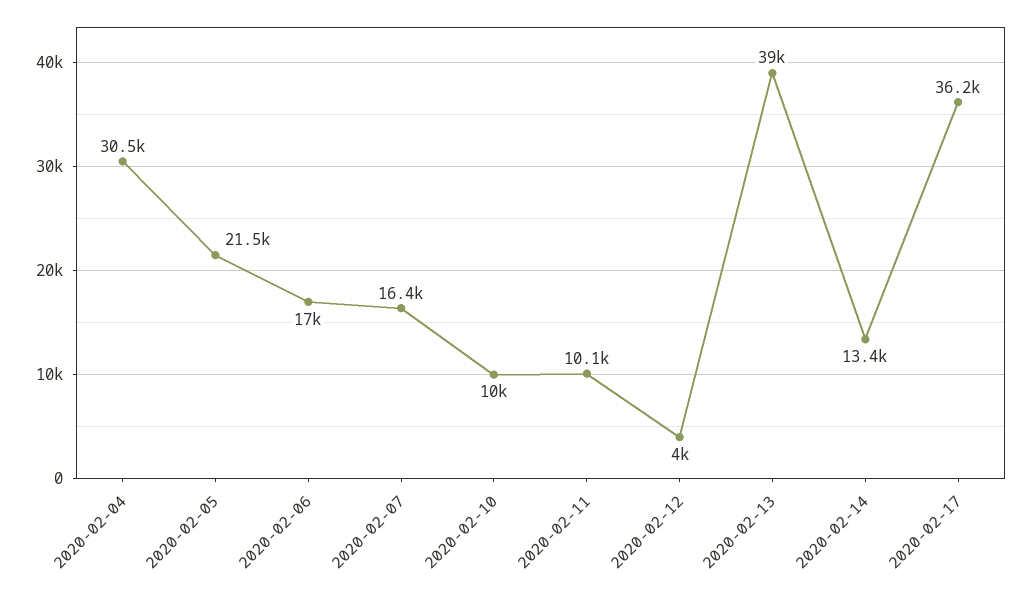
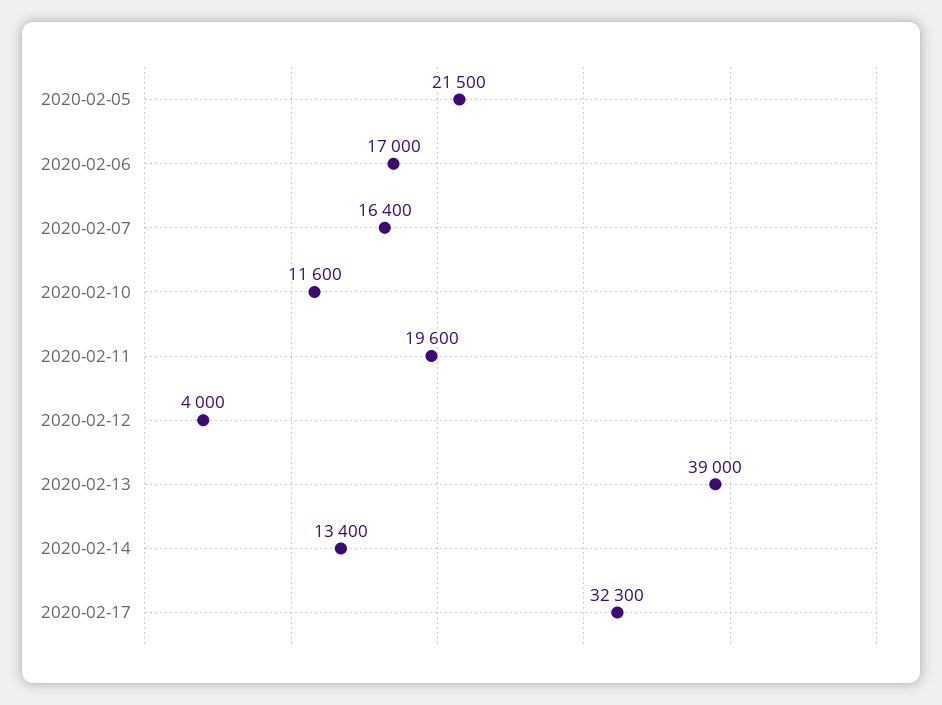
2020-02-04: 30500 -> none
2020-02-10: 10000 -> 11600
2020-02-11: 10100 -> 19600
2020-02-17: 36200 -> 32300

